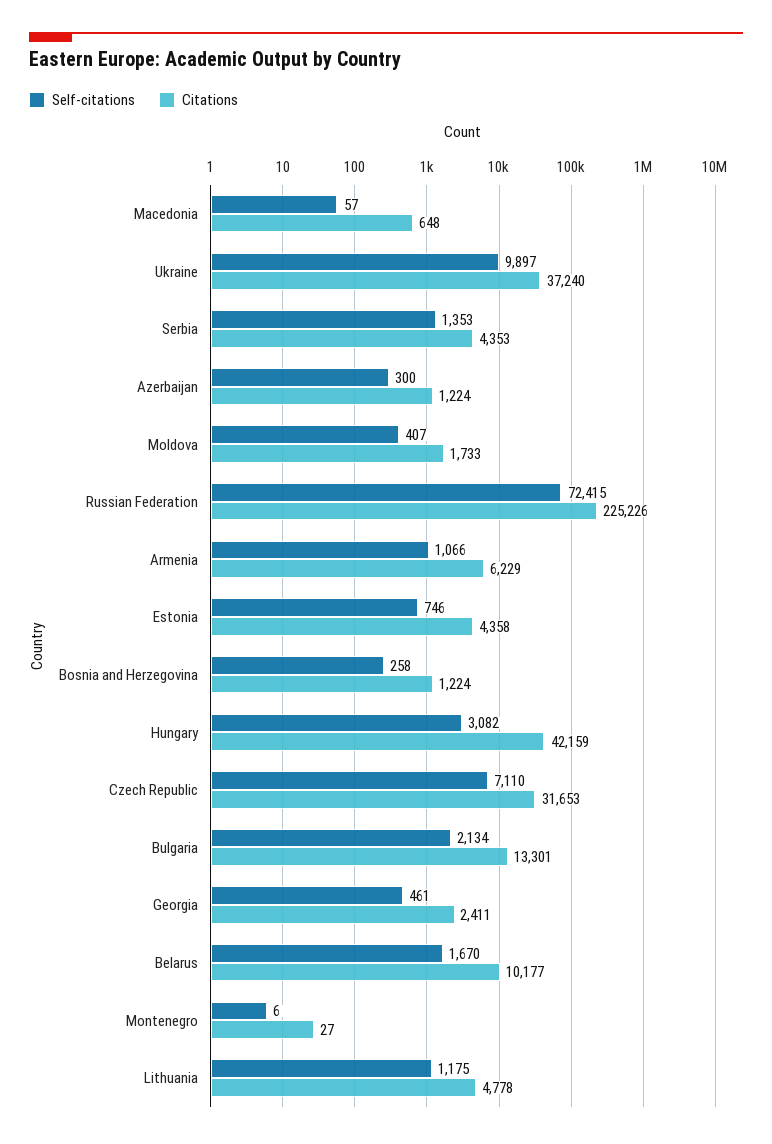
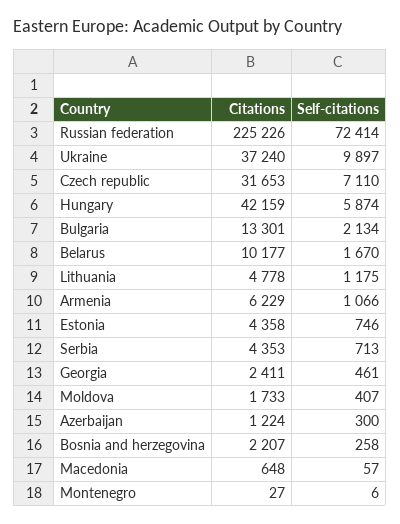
Self-citations, Serbia: 1353 -> 713
Self-citations, Russian Federation: 72415 -> 72414
Citations, Bosnia and Herzegovina: 1224 -> 2207
Self-citations, Hungary: 3082 -> 5874

